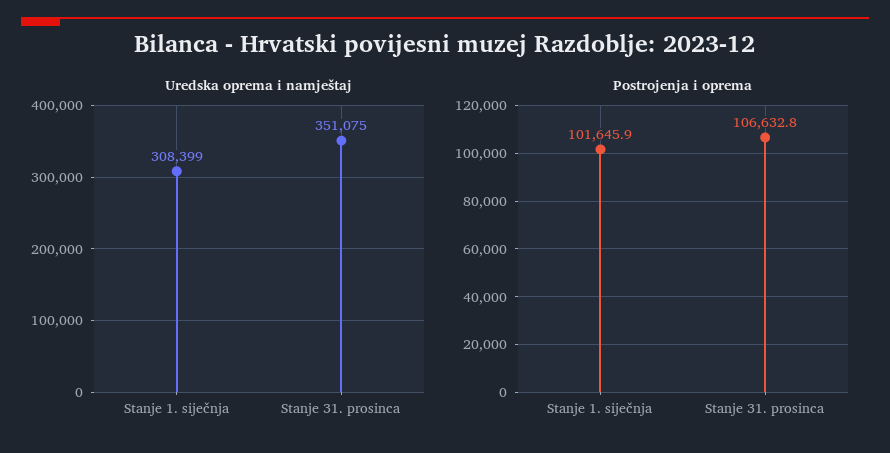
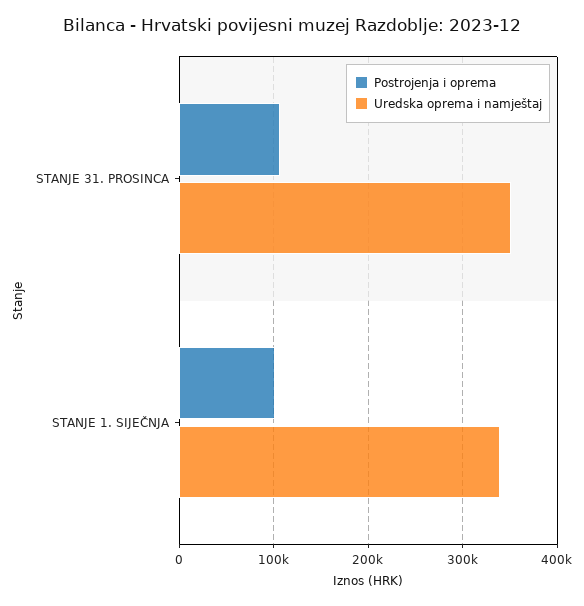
Uredska oprema i namještaj, Stanje 1. siječnja: 308399 -> 340000

